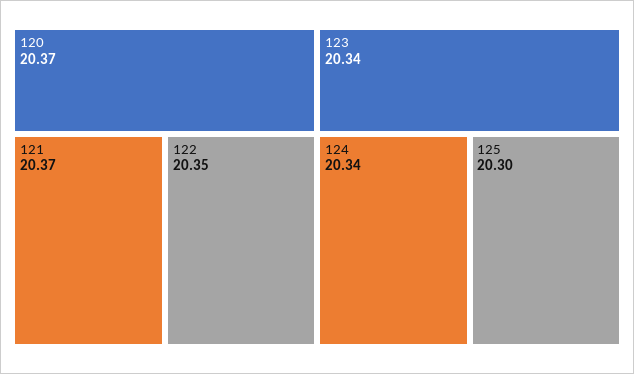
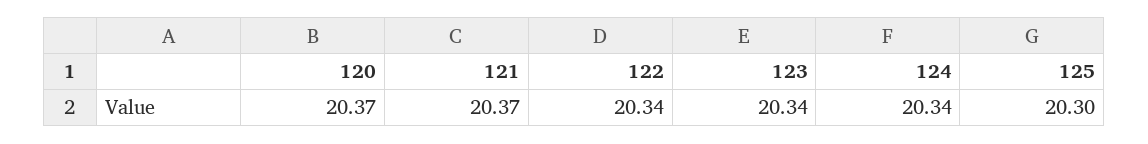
122: 20.35 -> 20.34

